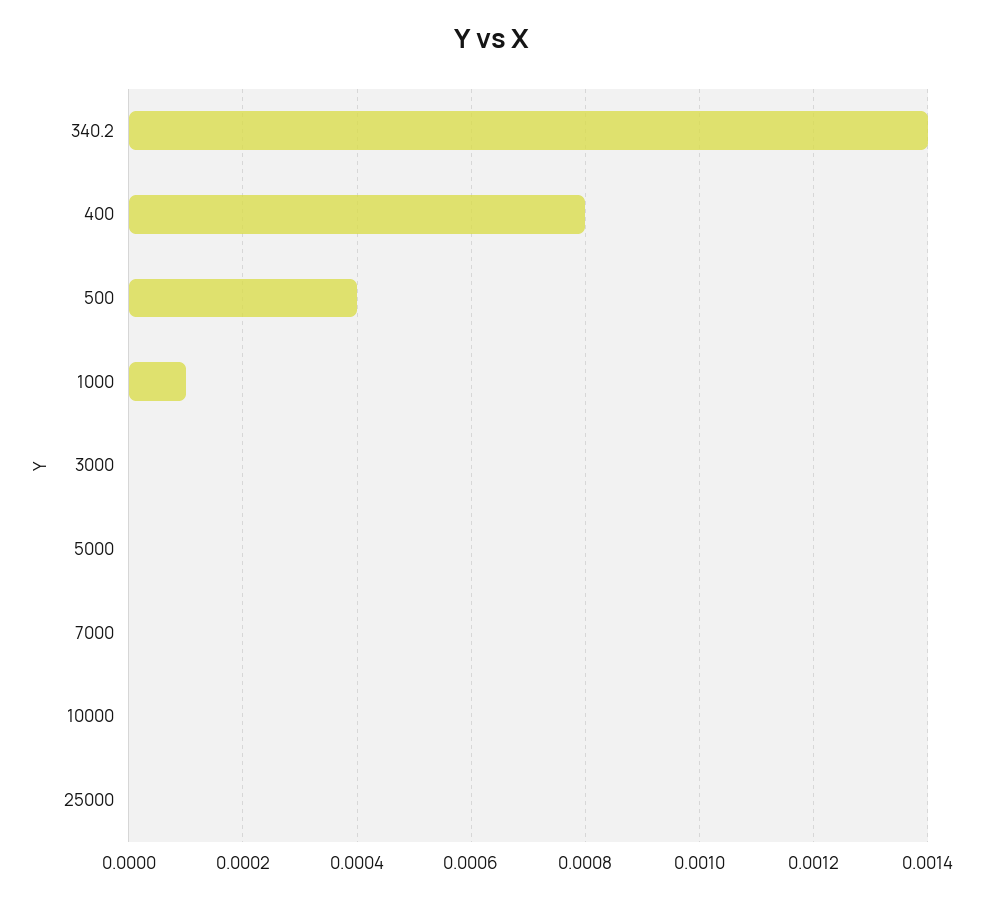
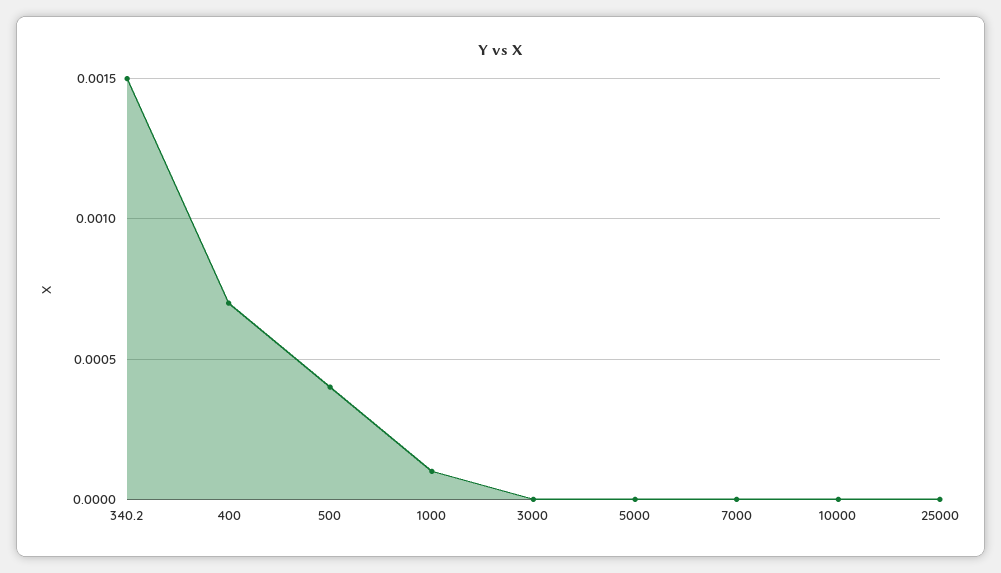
340.2: 0.0014 -> 0.0015
400: 0.0008 -> 0.0007

